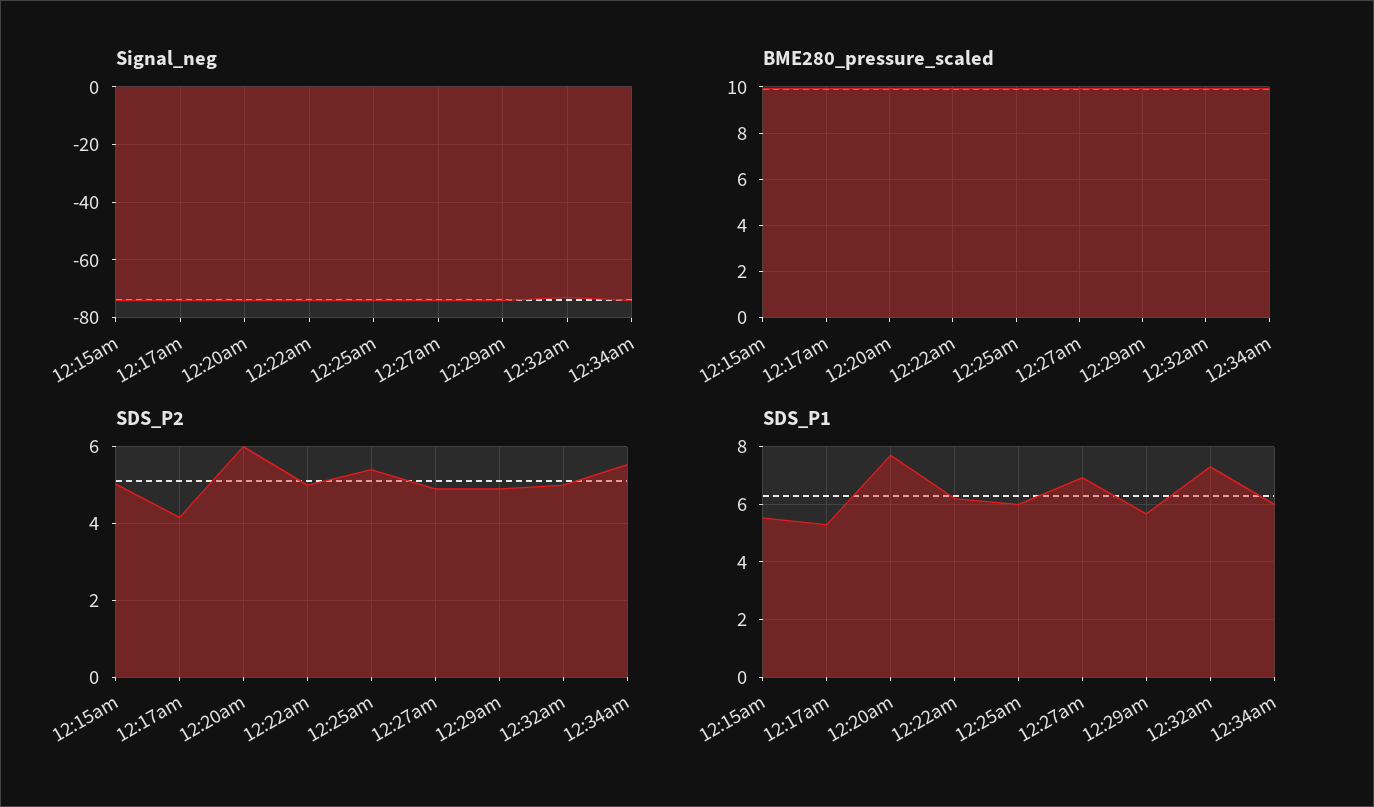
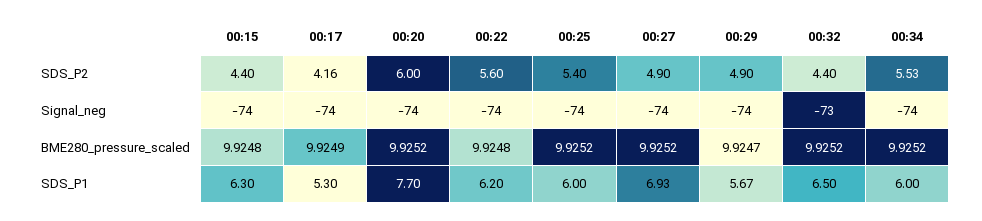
SDS_P2, 12:15am: 5 -> 4.4
SDS_P2, 12:22am: 5 -> 5.6
SDS_P2, 12:32am: 5 -> 4.4
SDS_P1, 12:15am: 5.5 -> 6.3
SDS_P1, 12:32am: 7.25 -> 6.5

